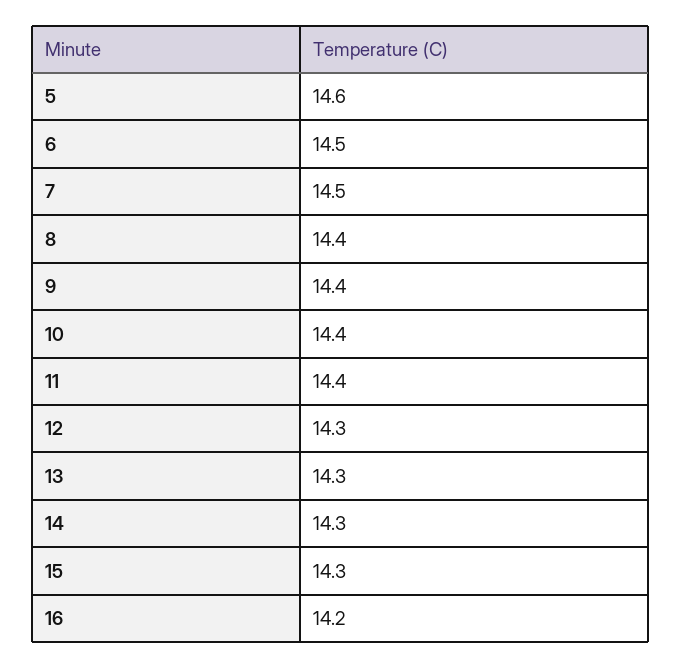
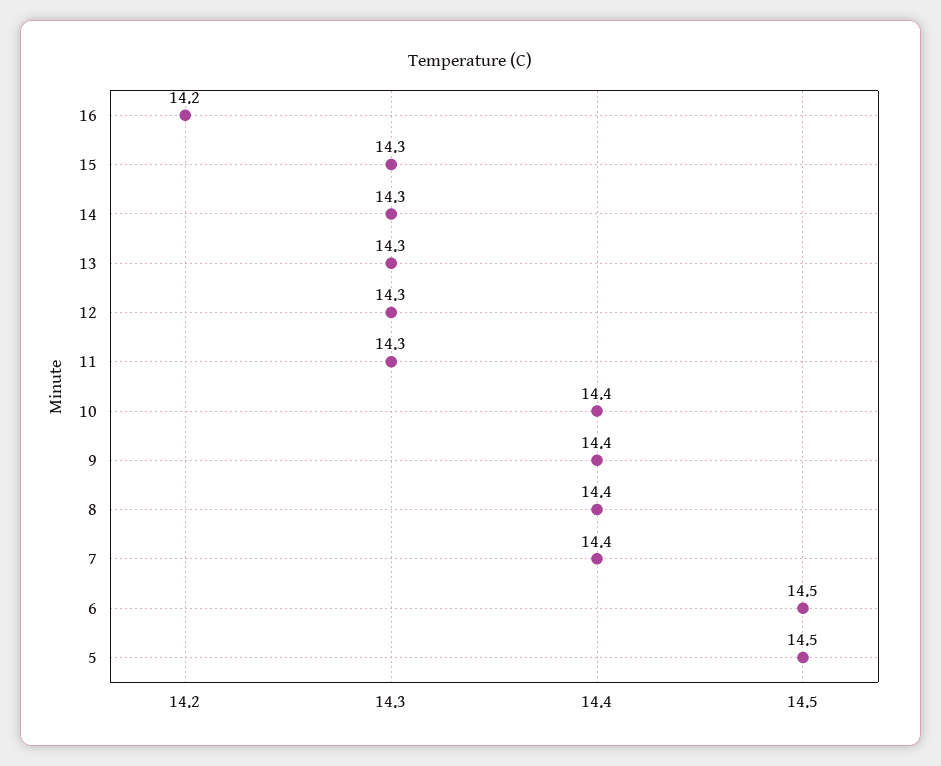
5: 14.6 -> 14.5
7: 14.5 -> 14.4
11: 14.4 -> 14.3

